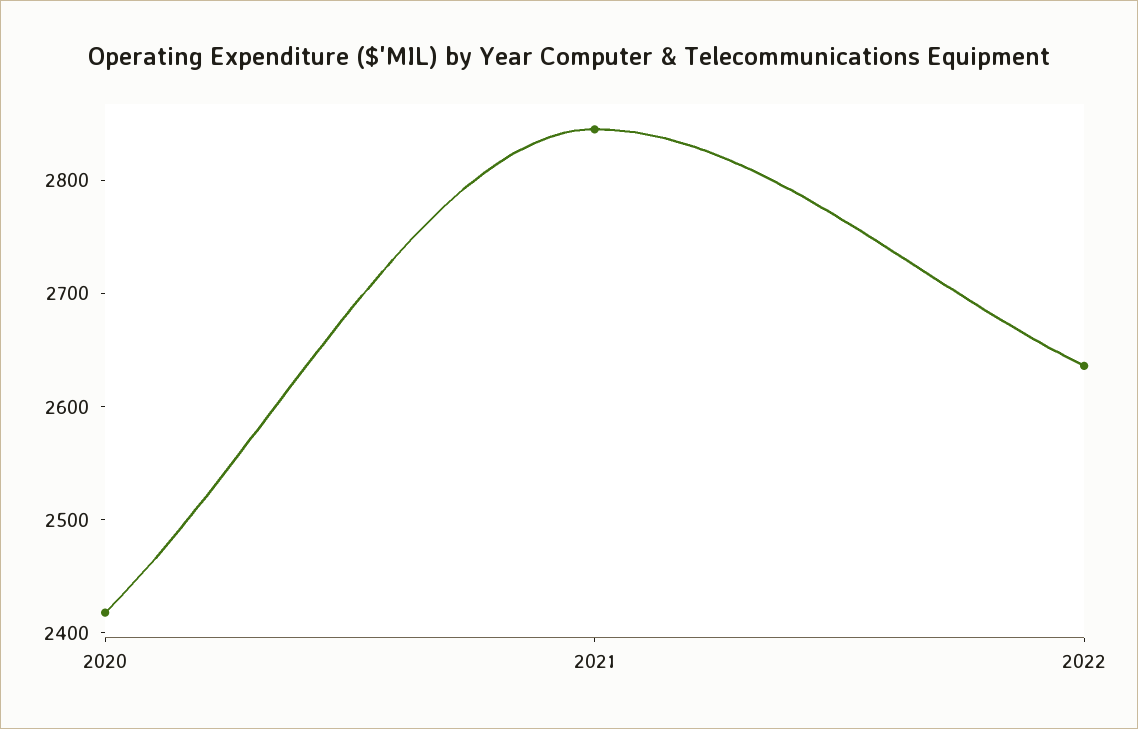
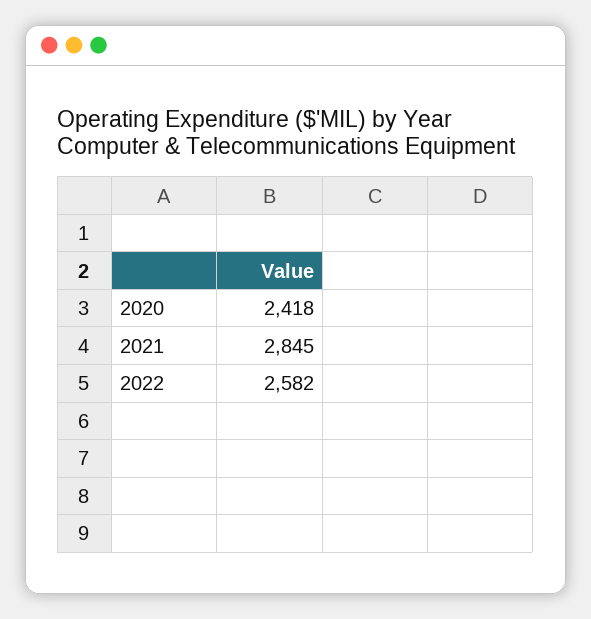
2022: 2640 -> 2582

